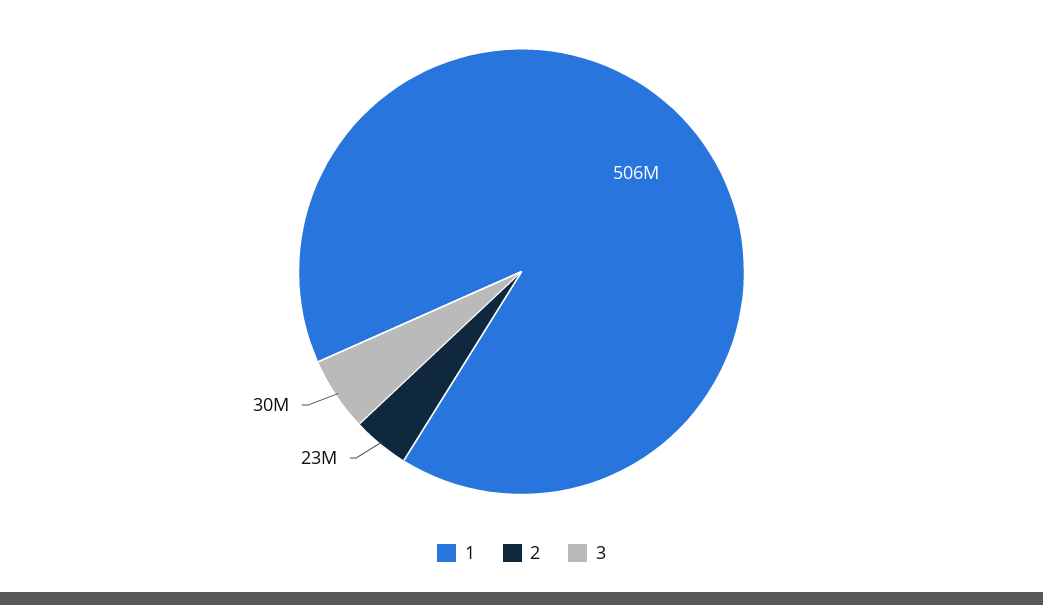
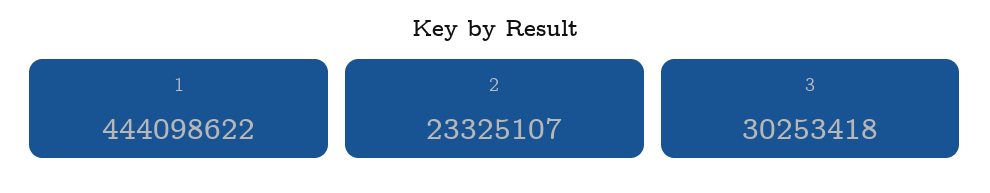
1: 506000000 -> 444098622

